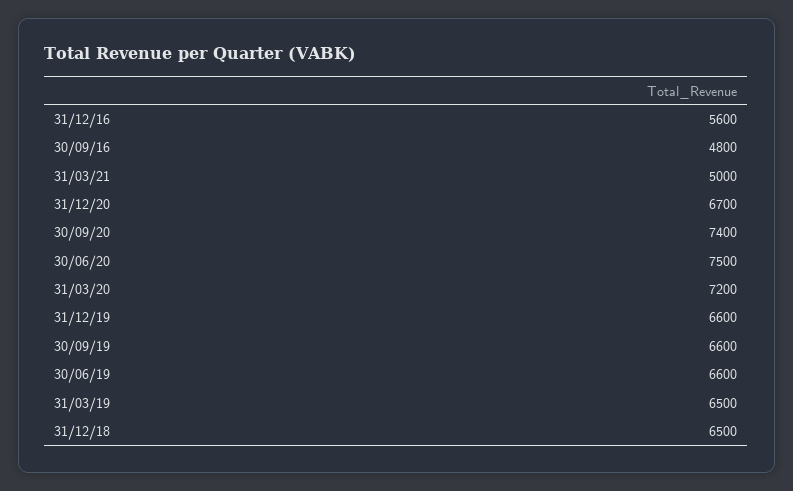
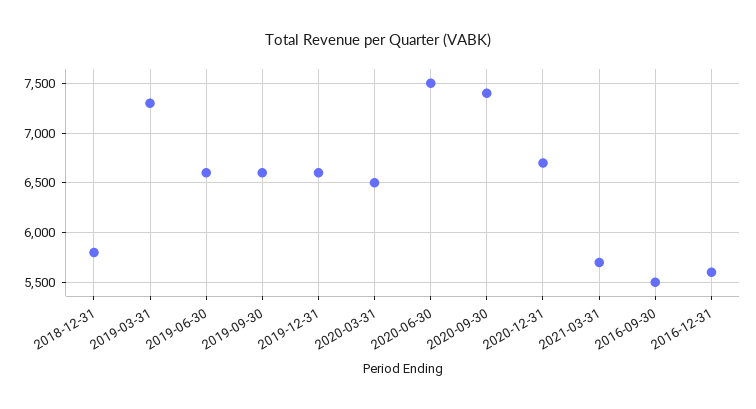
30/09/16: 4800 -> 5500
31/03/21: 5000 -> 5700
31/03/20: 7200 -> 6500
31/03/19: 6500 -> 7300
31/12/18: 6500 -> 5800

